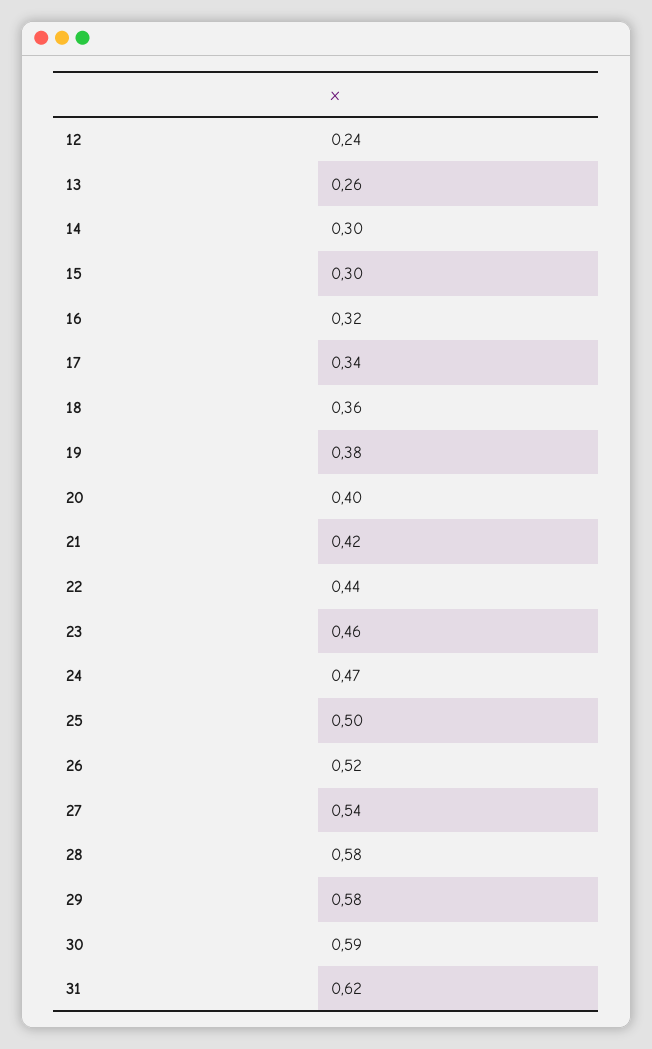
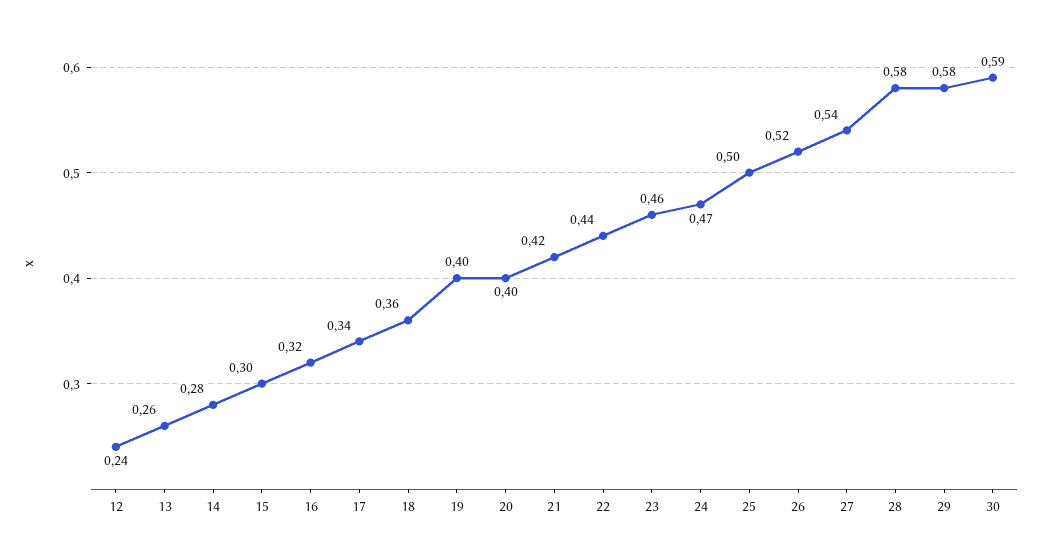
14: 0.3 -> 0.28
19: 0.38 -> 0.4
31: 0.62 -> none

